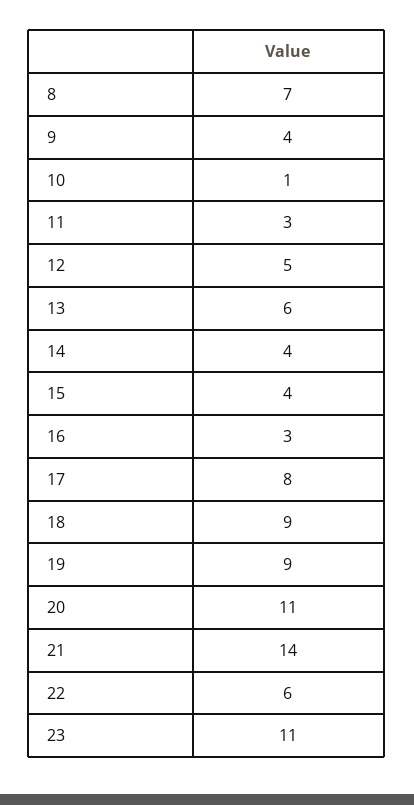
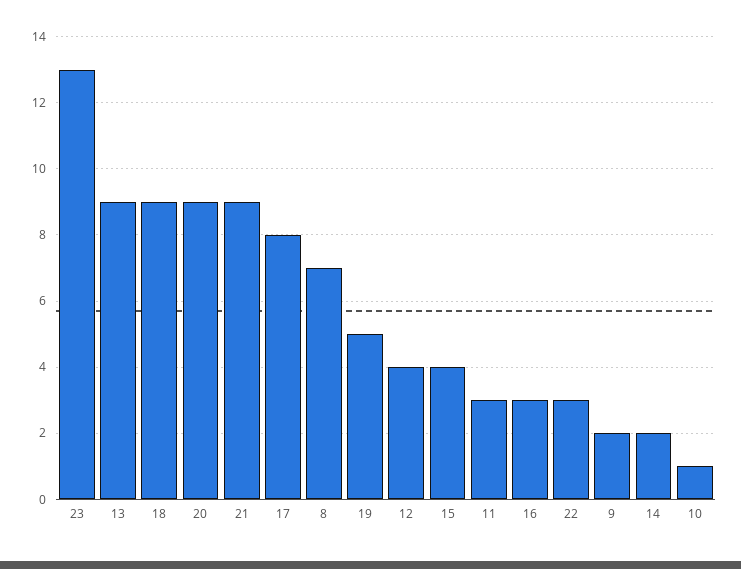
9: 4 -> 2
12: 5 -> 4
13: 6 -> 9
14: 4 -> 2
19: 9 -> 5
20: 11 -> 9
21: 14 -> 9
22: 6 -> 3
23: 11 -> 13

